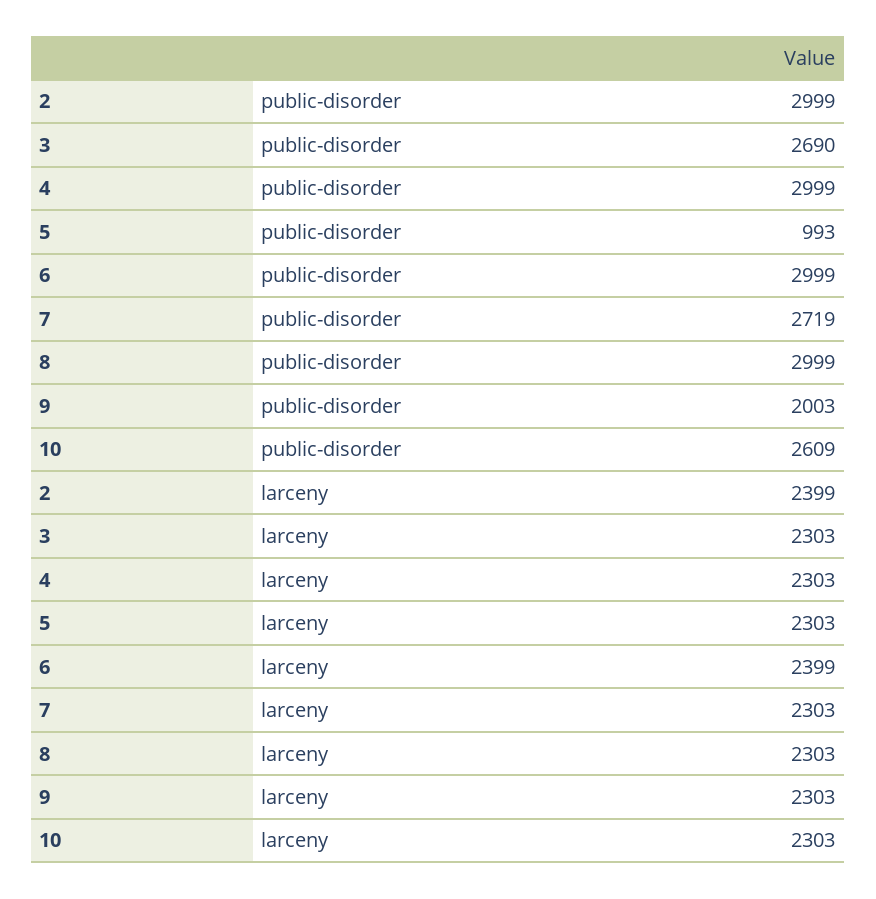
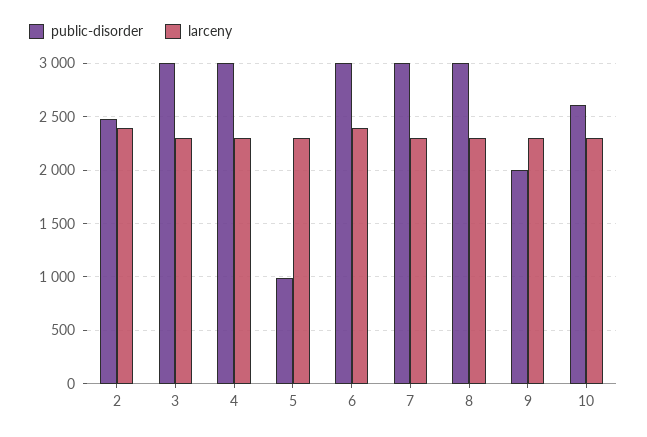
public-disorder, 2: 2999 -> 2500
public-disorder, 3: 2690 -> 3000
public-disorder, 7: 2719 -> 3000

